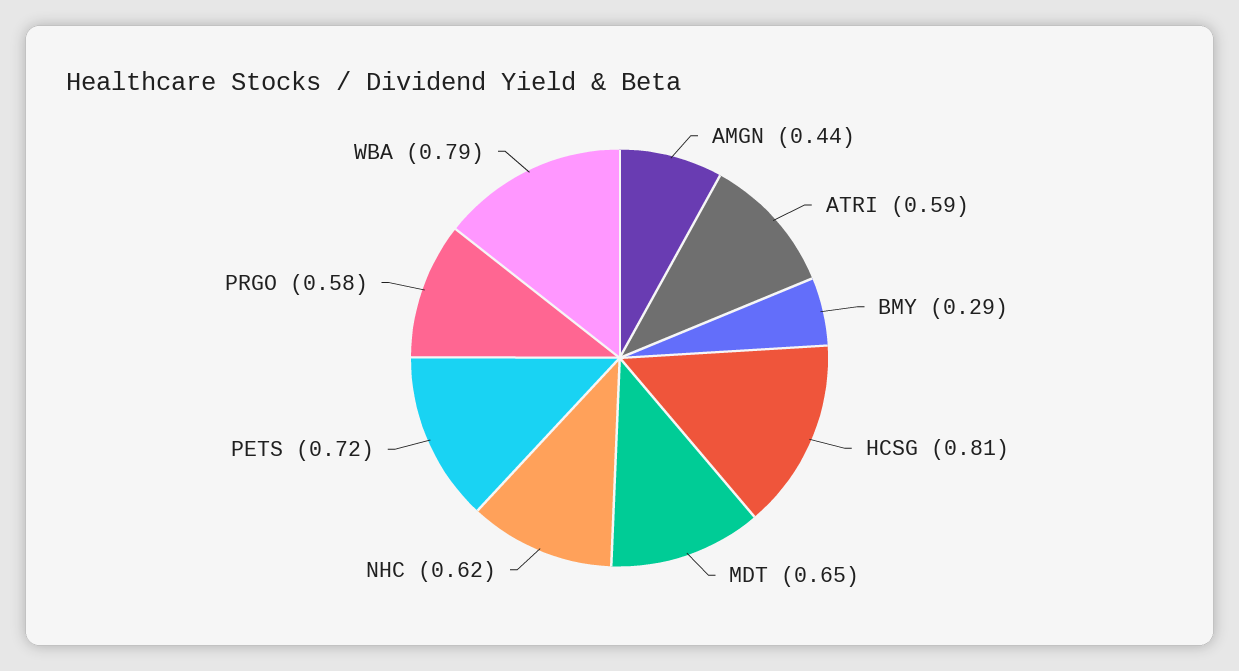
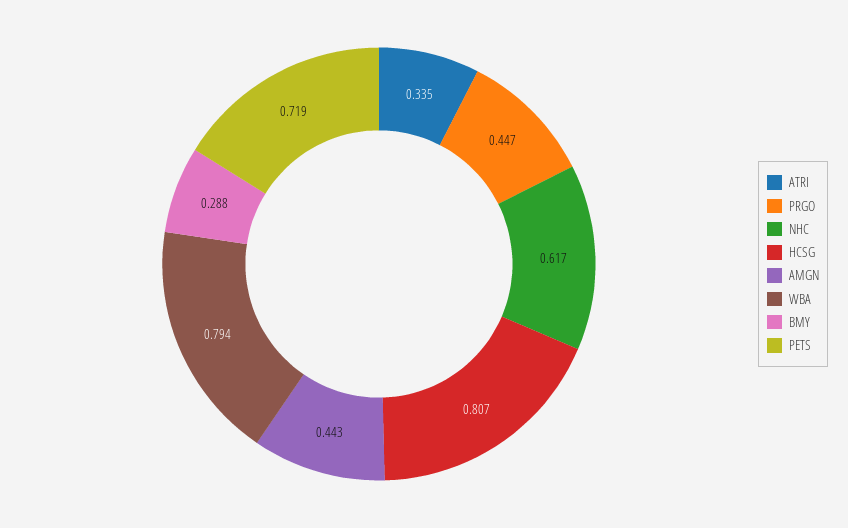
ATRI: 0.59 -> 0.335
MDT: 0.65 -> none
PRGO: 0.58 -> 0.447

